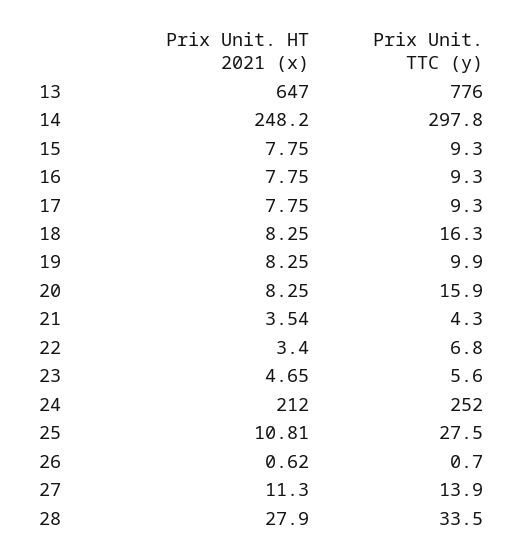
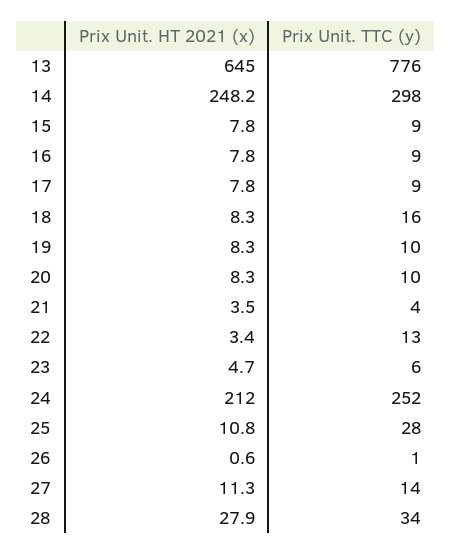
Prix Unit. HT 2021 (x), 13: 647 -> 645
Prix Unit. TTC (y), 20: 15.9 -> 10
Prix Unit. TTC (y), 22: 6.8 -> 13

